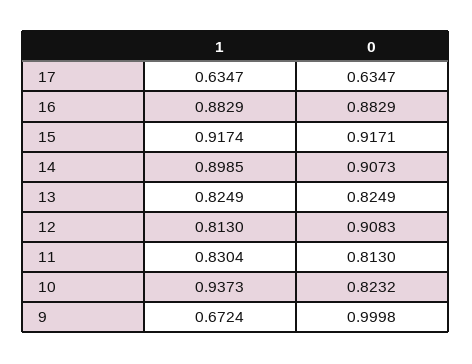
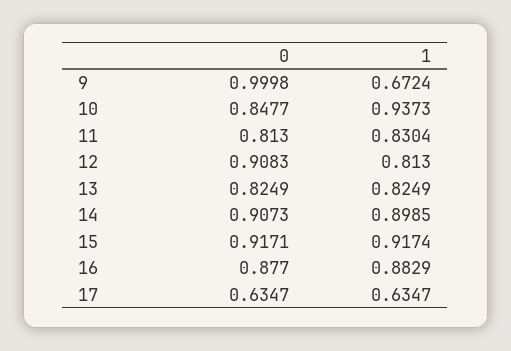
0, 16: 0.8829 -> 0.877
0, 10: 0.8232 -> 0.8477

